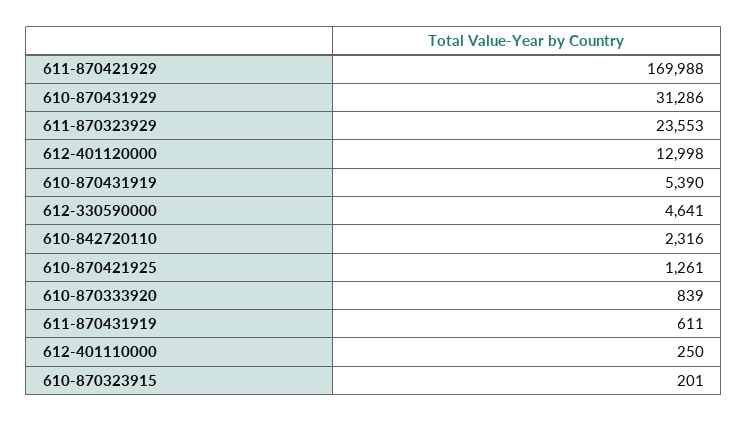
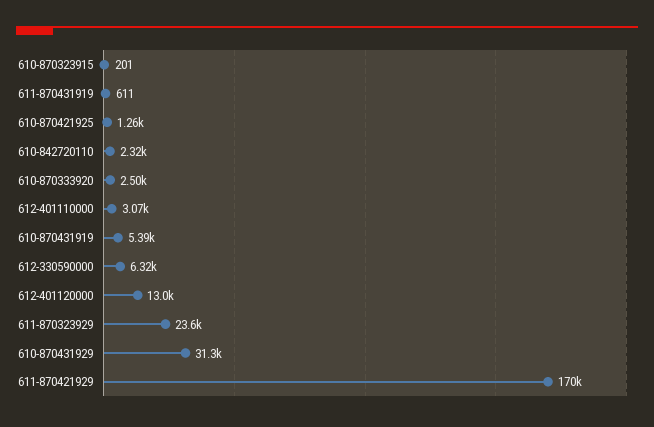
612-330590000: 4641 -> 6320
610-870333920: 839 -> 2500
612-401110000: 250 -> 3070

